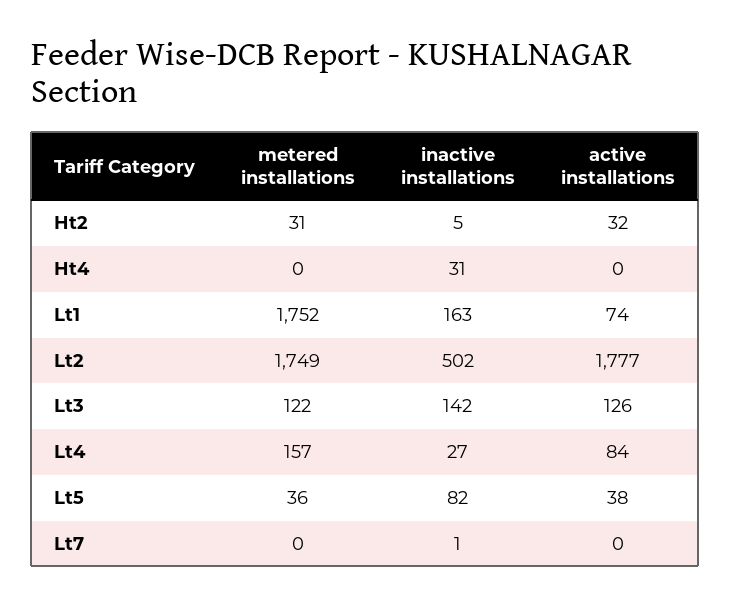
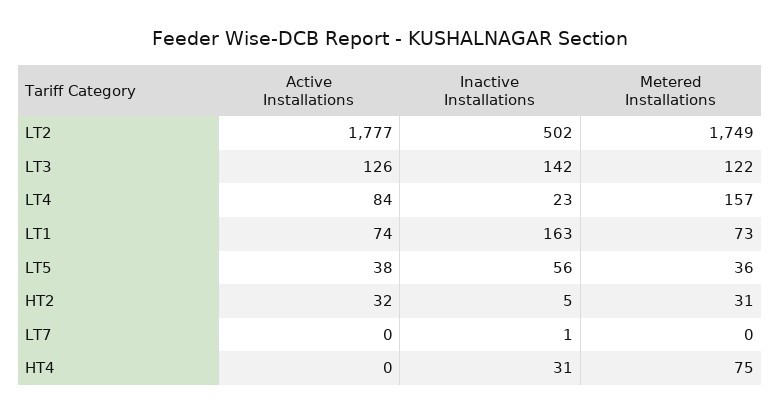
metered installations, Ht4: 0 -> 75
metered installations, Lt1: 1752 -> 73
inactive installations, Lt4: 27 -> 23
inactive installations, Lt5: 82 -> 56

